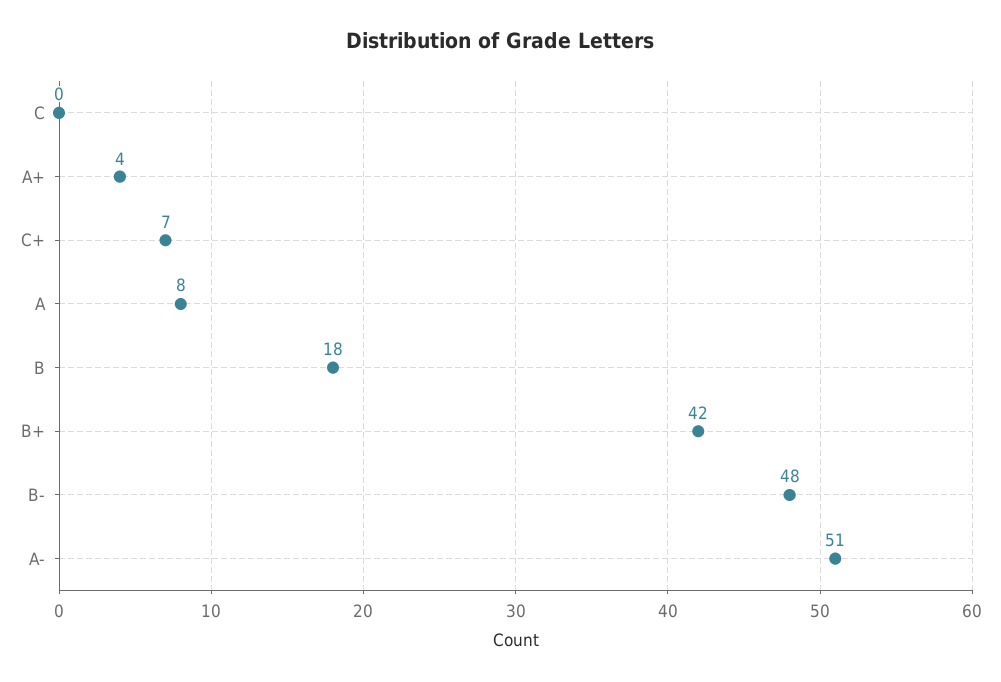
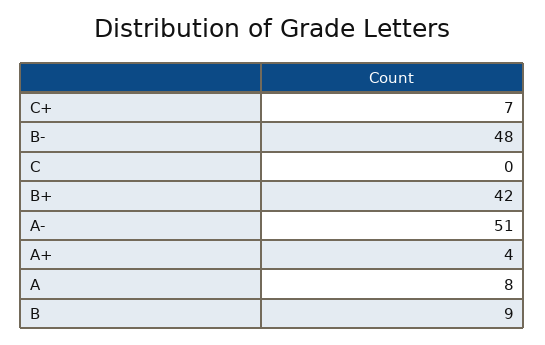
B: 18 -> 9

